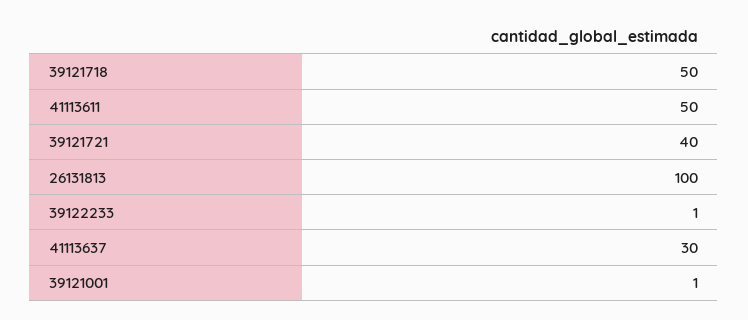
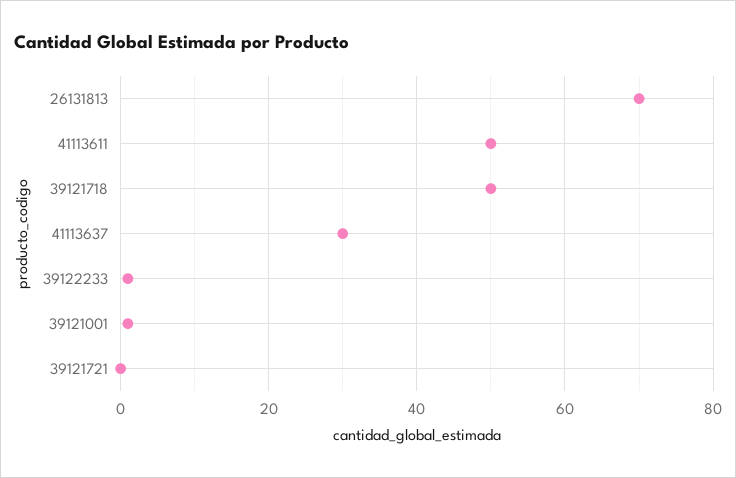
39121721: 40 -> 0
26131813: 100 -> 70

